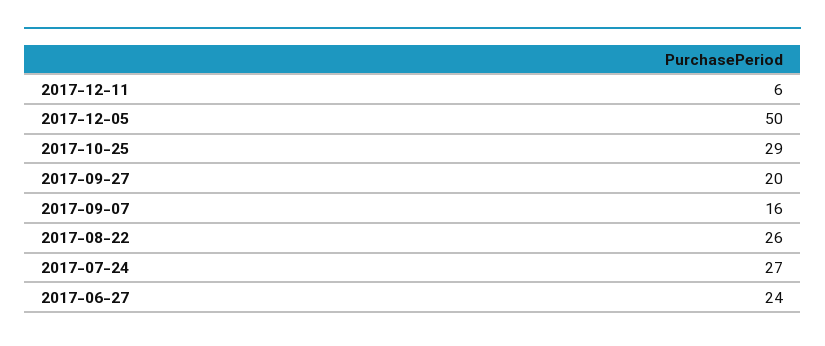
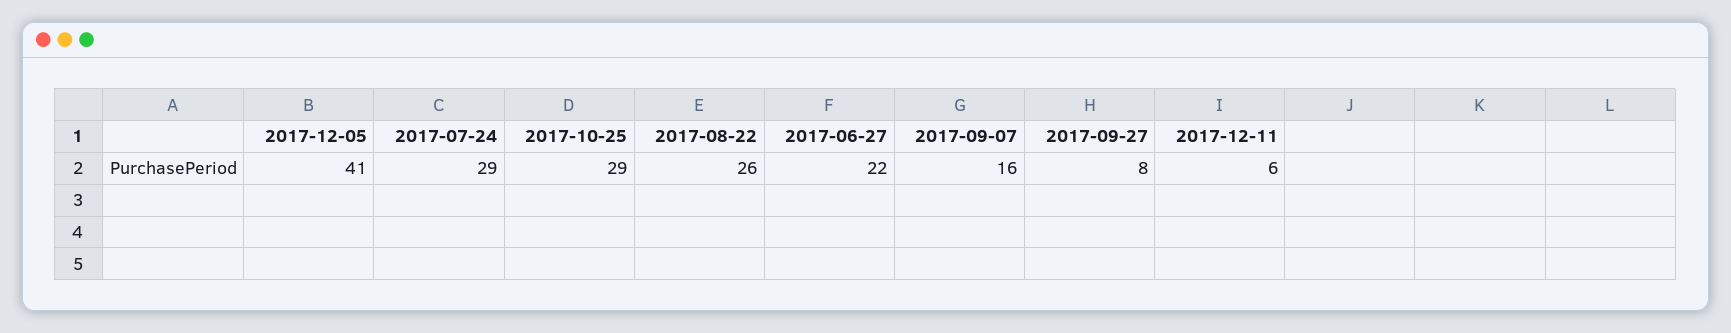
2017-12-05: 50 -> 41
2017-09-27: 20 -> 8
2017-07-24: 27 -> 29
2017-06-27: 24 -> 22

